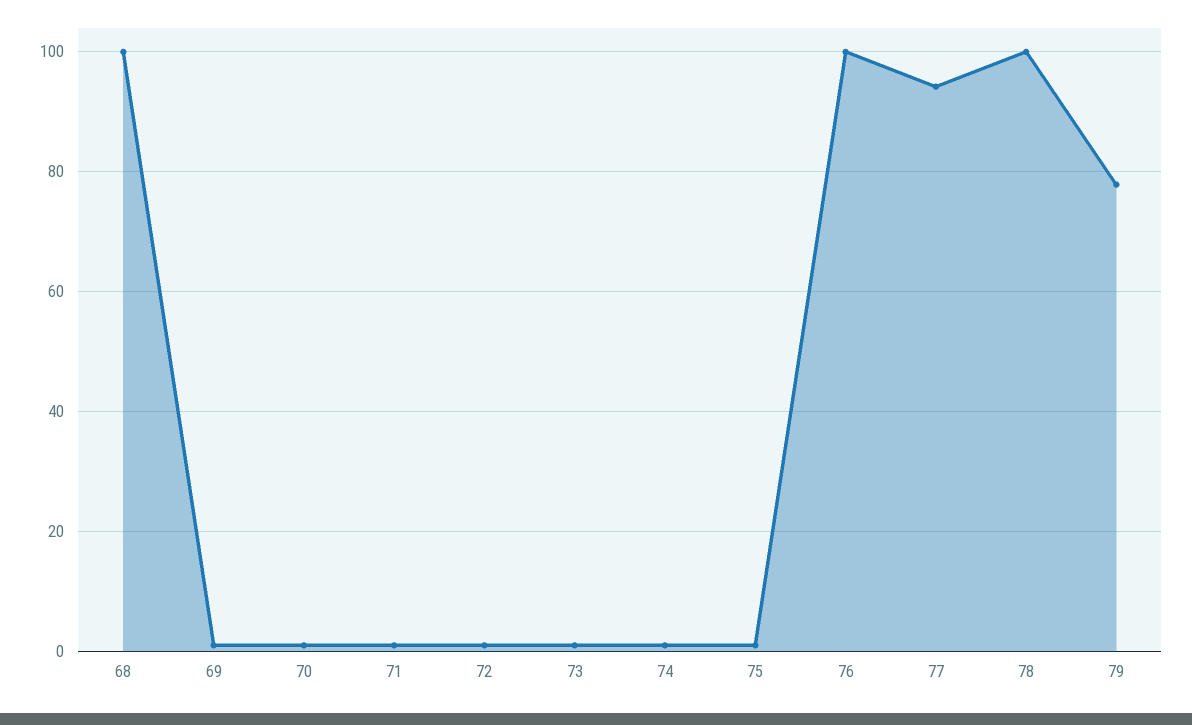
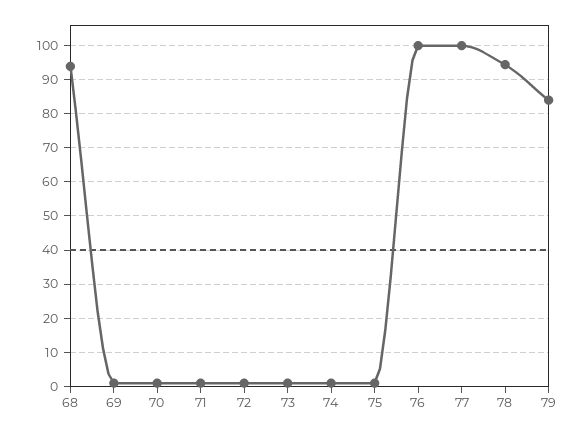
68: 100 -> 94
77: 94 -> 100
78: 100 -> 94
79: 78 -> 84

